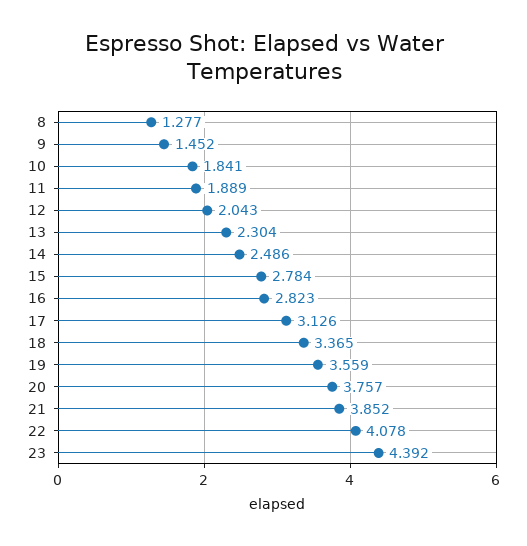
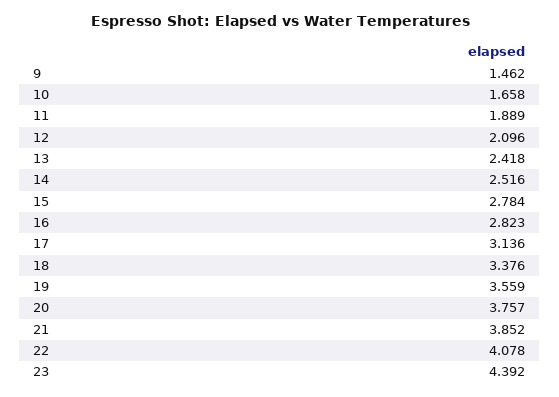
8: 1.277 -> none
9: 1.452 -> 1.462
10: 1.841 -> 1.658
12: 2.043 -> 2.096
13: 2.304 -> 2.418
14: 2.486 -> 2.516
17: 3.126 -> 3.136
18: 3.365 -> 3.376

